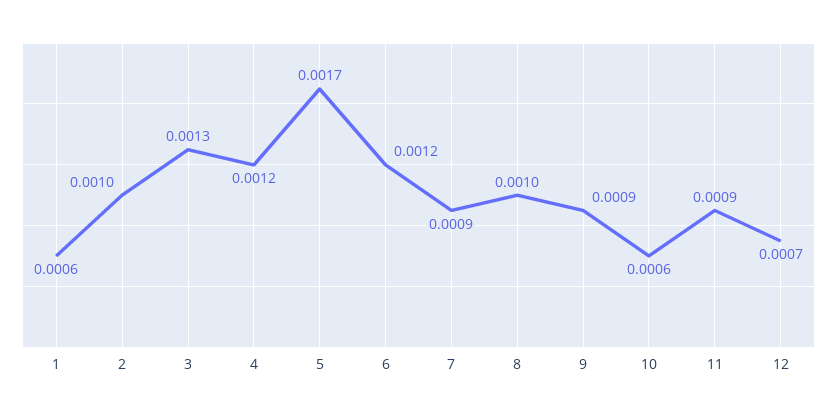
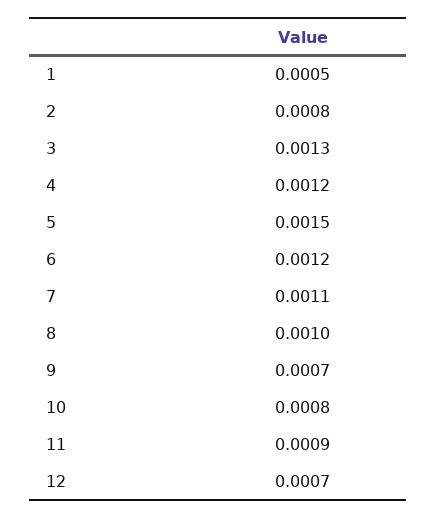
1: 0.0006 -> 0.0005
2: 0.001 -> 0.0008
5: 0.0017 -> 0.0015
7: 0.0009 -> 0.0011
9: 0.0009 -> 0.0007
10: 0.0006 -> 0.0008

